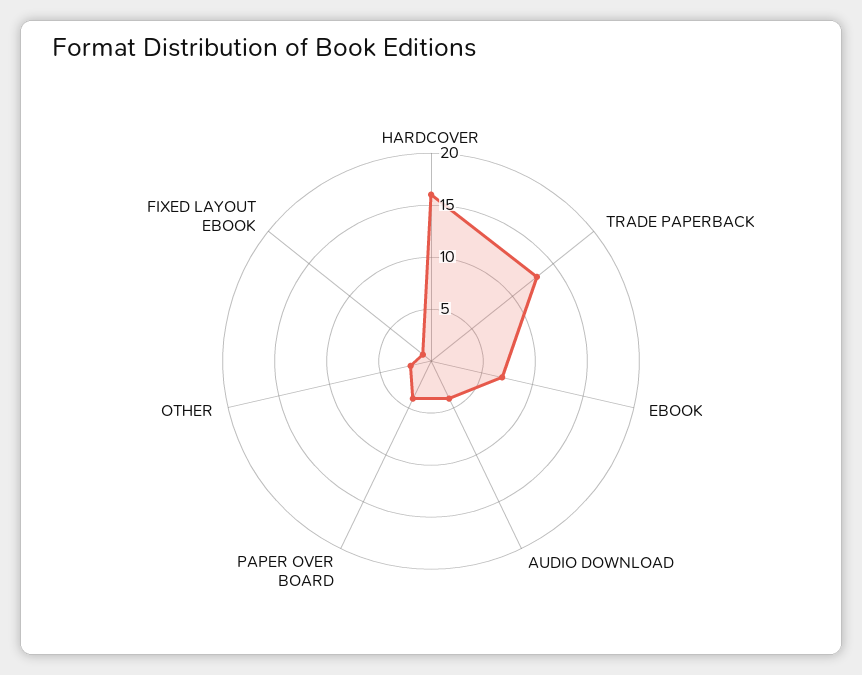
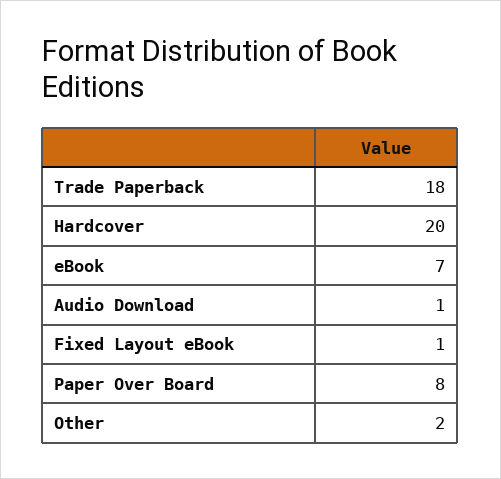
HARDCOVER: 16 -> 20
TRADE PAPERBACK: 13 -> 18
AUDIO DOWNLOAD: 4 -> 1
PAPER OVER BOARD: 4 -> 8

